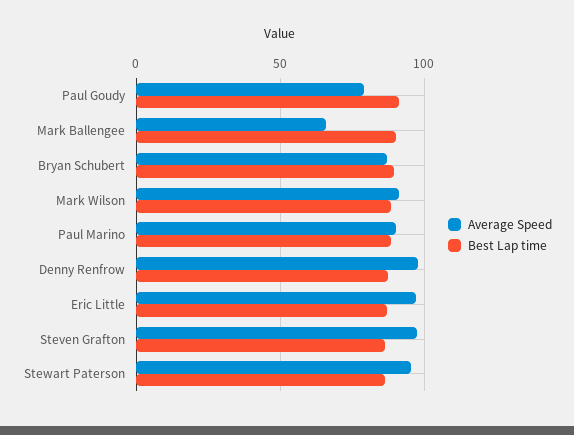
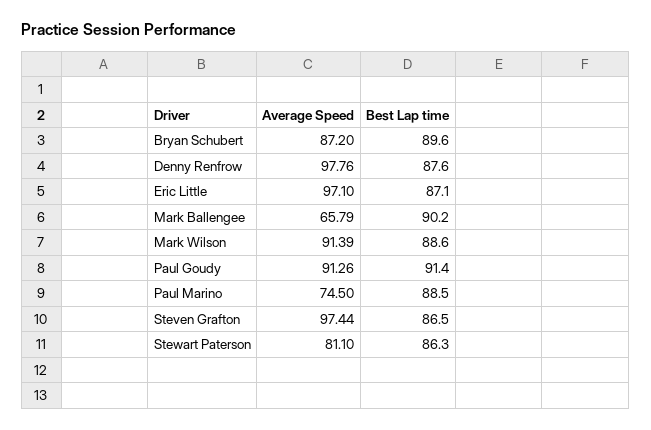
Average Speed, Paul Goudy: 80 -> 91.26
Average Speed, Paul Marino: 90 -> 74.5
Average Speed, Stewart Paterson: 95 -> 81.1

